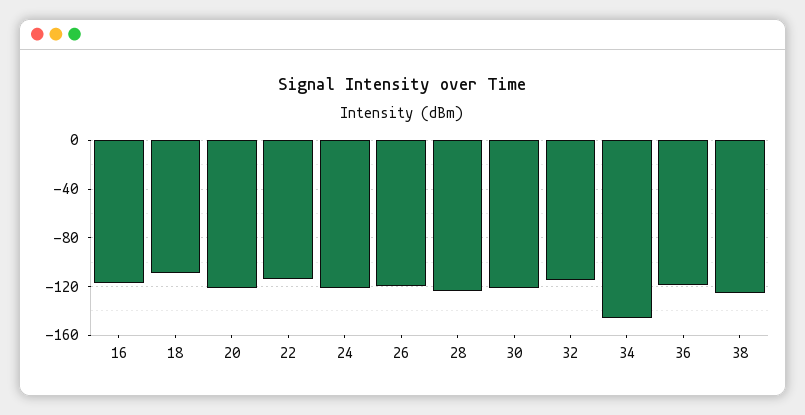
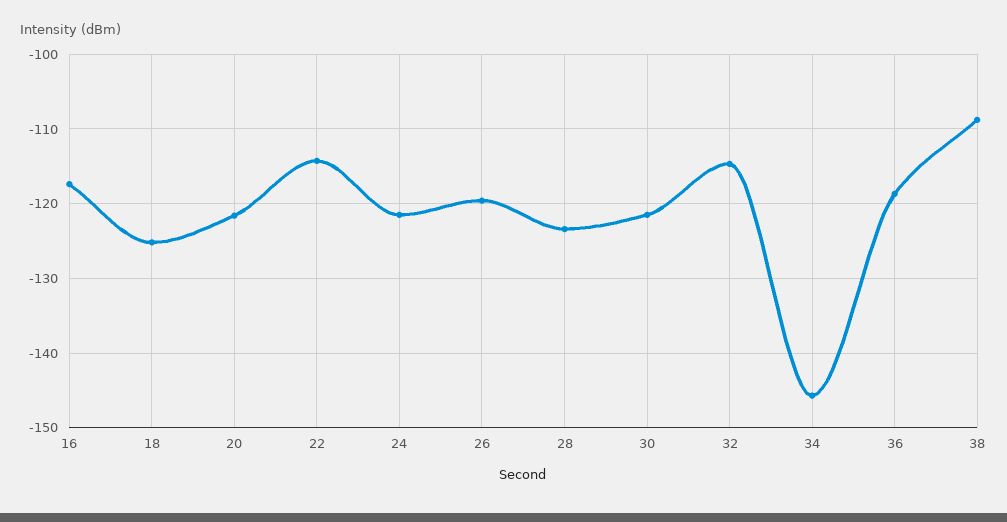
18: -110 -> -125
38: -125 -> -109

